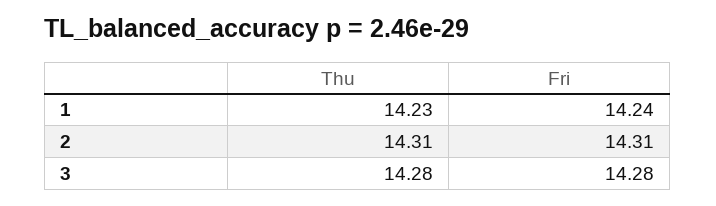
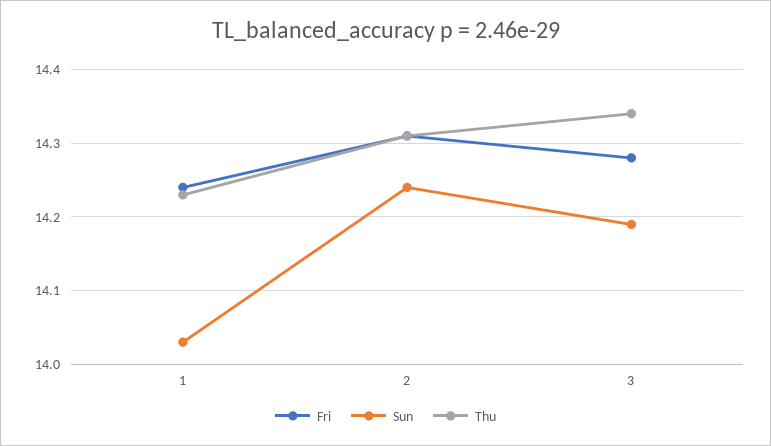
Thu, 3: 14.28 -> 14.34
Sun, 1: none -> 14.03
Sun, 2: none -> 14.24
Sun, 3: none -> 14.19

